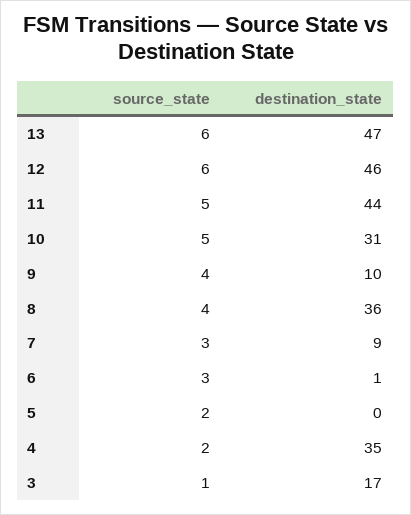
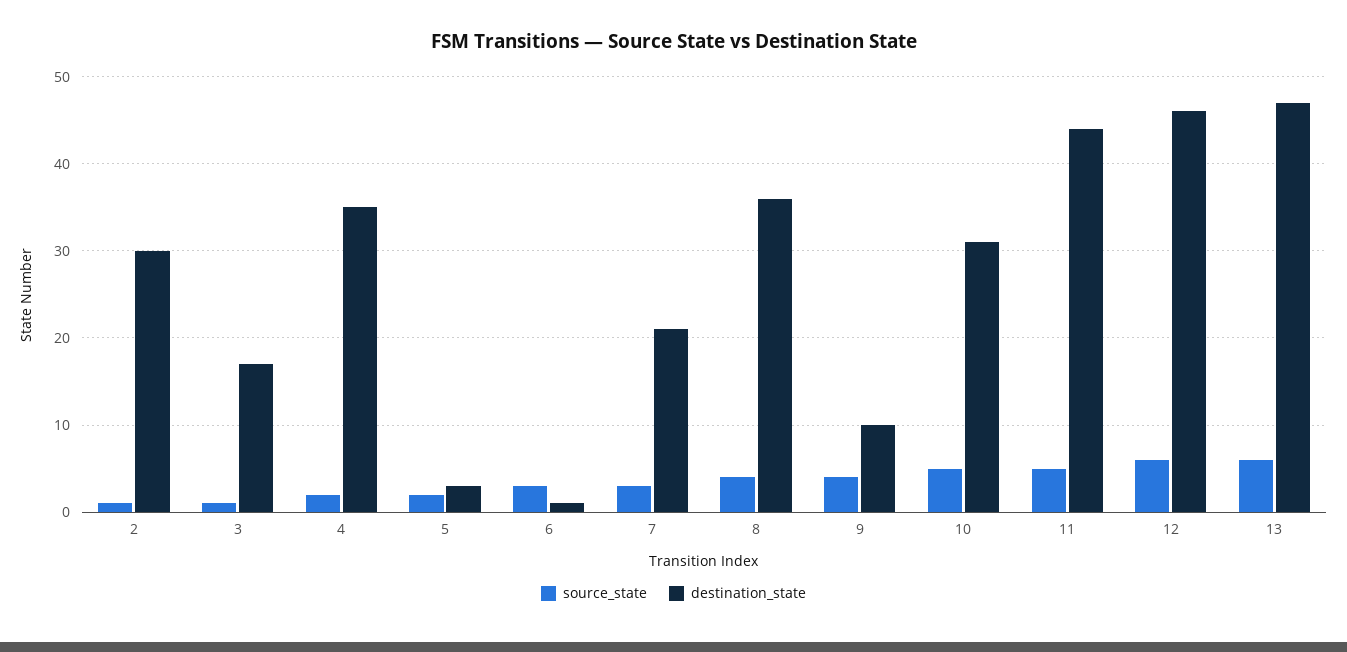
destination_state, 7: 9 -> 21
destination_state, 5: 0 -> 3
source_state, 2: none -> 1
destination_state, 2: none -> 30

